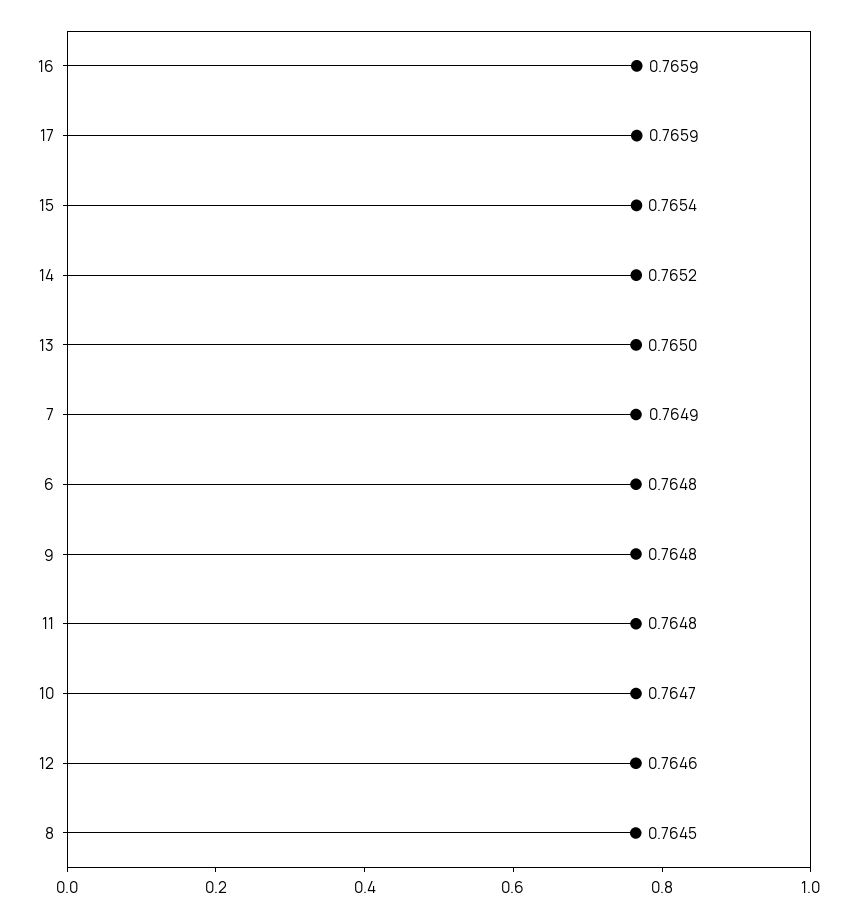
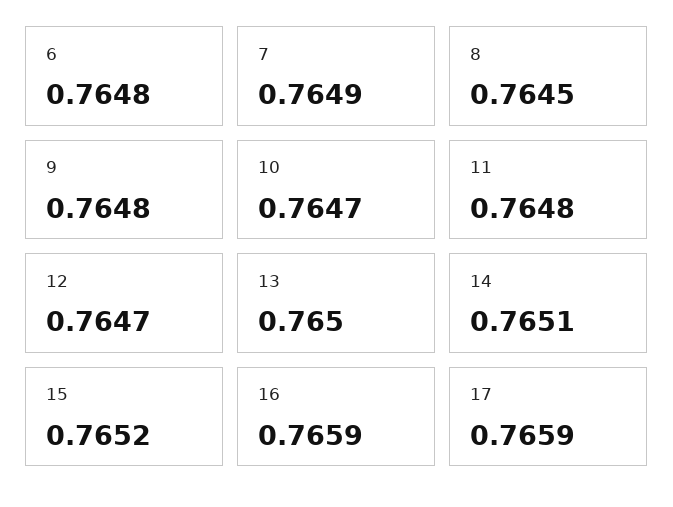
15: 0.7654 -> 0.7652
14: 0.7652 -> 0.7651
12: 0.7646 -> 0.7647

